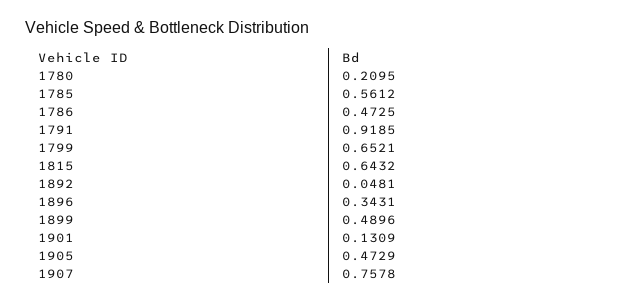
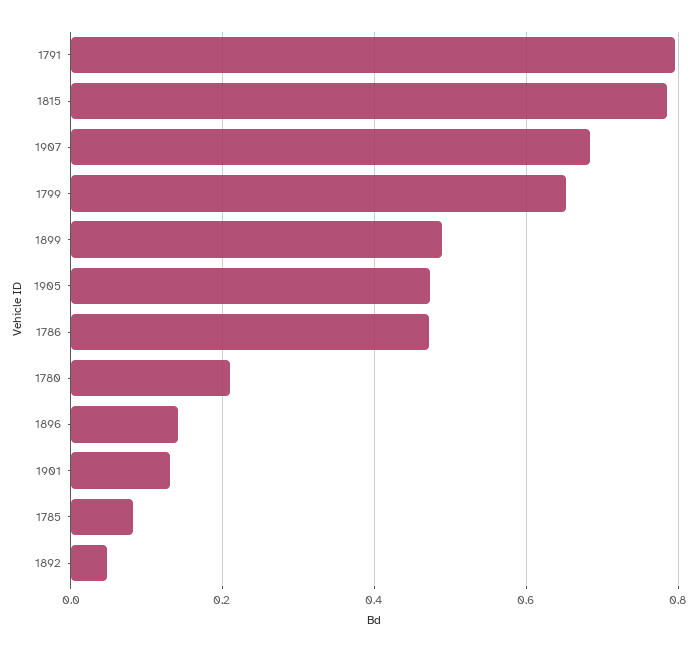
1785: 0.5612 -> 0.08
1791: 0.9185 -> 0.8
1815: 0.6432 -> 0.78
1896: 0.3431 -> 0.14
1907: 0.7578 -> 0.68

